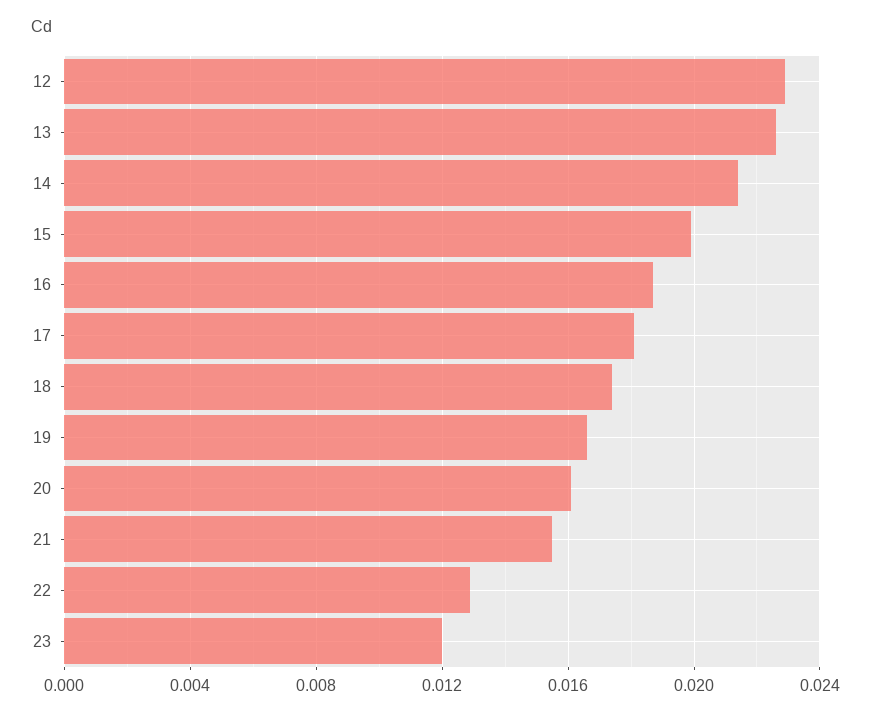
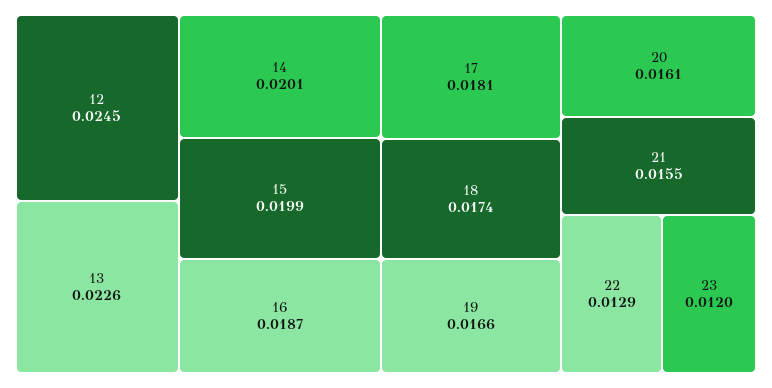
12: 0.023 -> 0.0245
14: 0.0215 -> 0.0201

